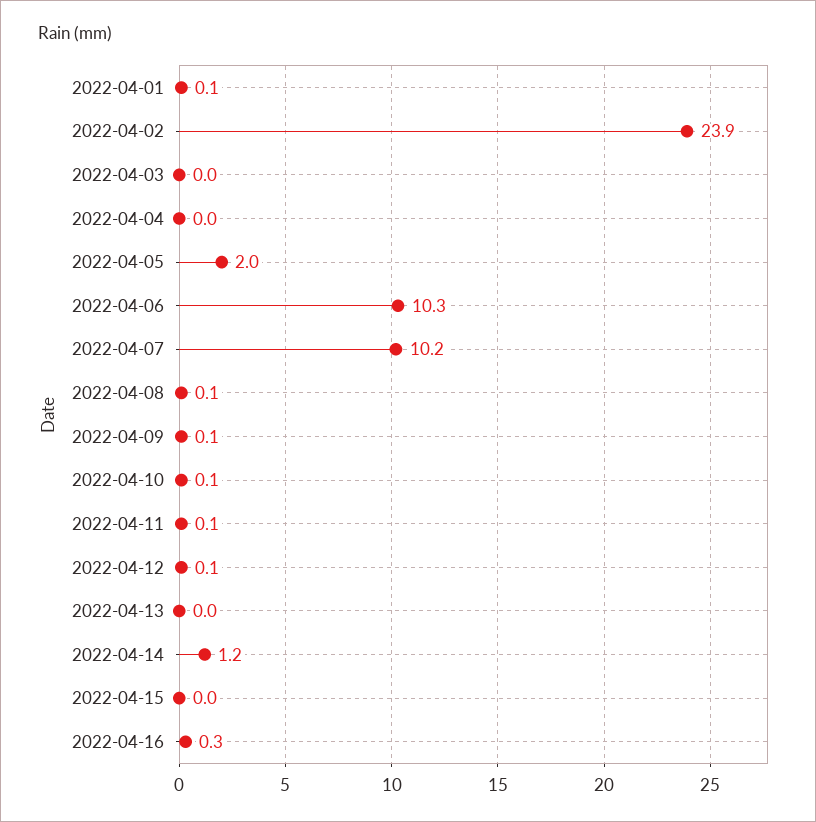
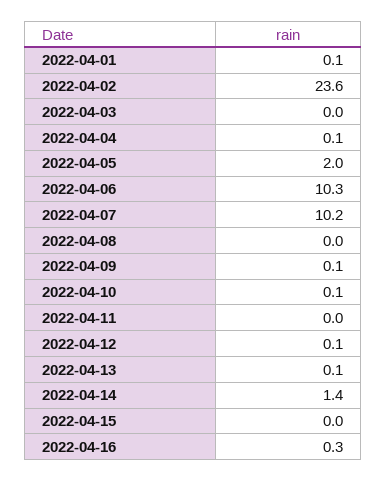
2022-04-02: 23.9 -> 23.6
2022-04-04: 0 -> 0.1
2022-04-08: 0.1 -> 0
2022-04-11: 0.1 -> 0
2022-04-13: 0 -> 0.1
2022-04-14: 1.2 -> 1.4

